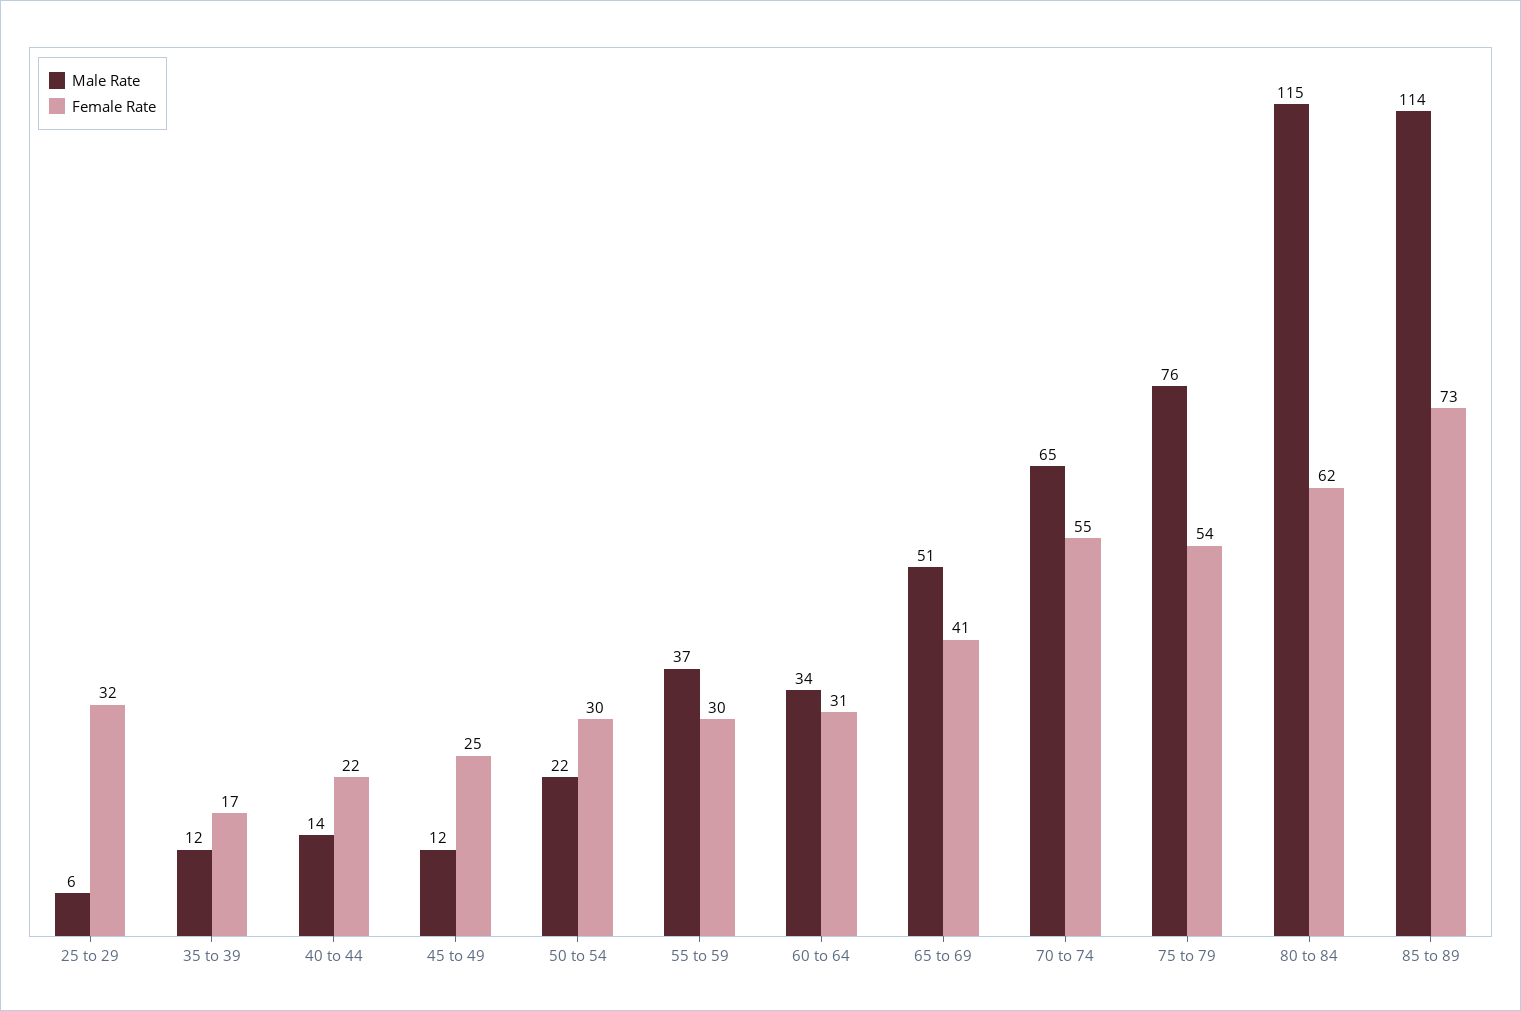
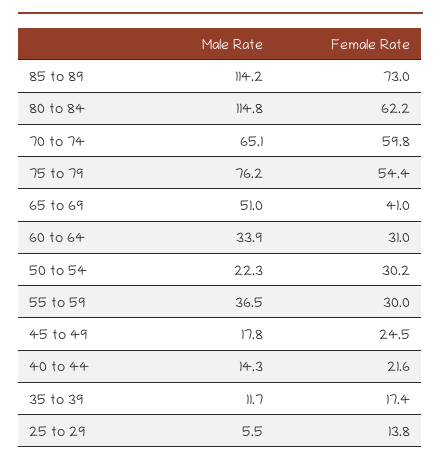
Female Rate, 25 to 29: 32 -> 13.8
Male Rate, 45 to 49: 12 -> 17.8
Female Rate, 70 to 74: 55 -> 59.8

